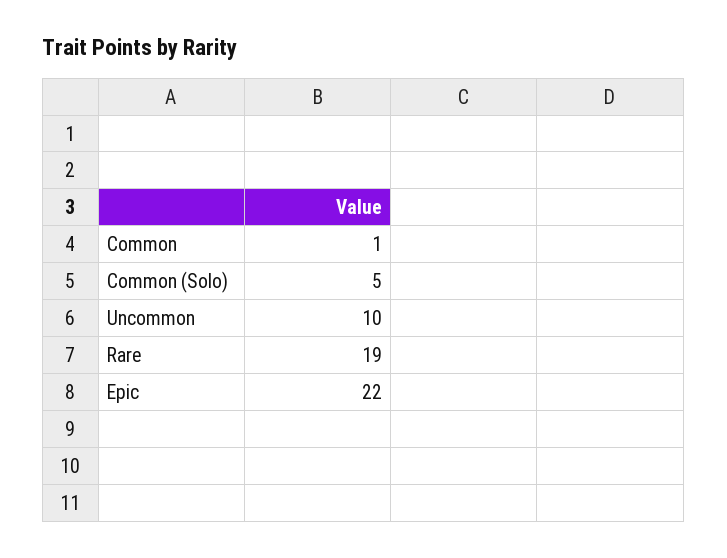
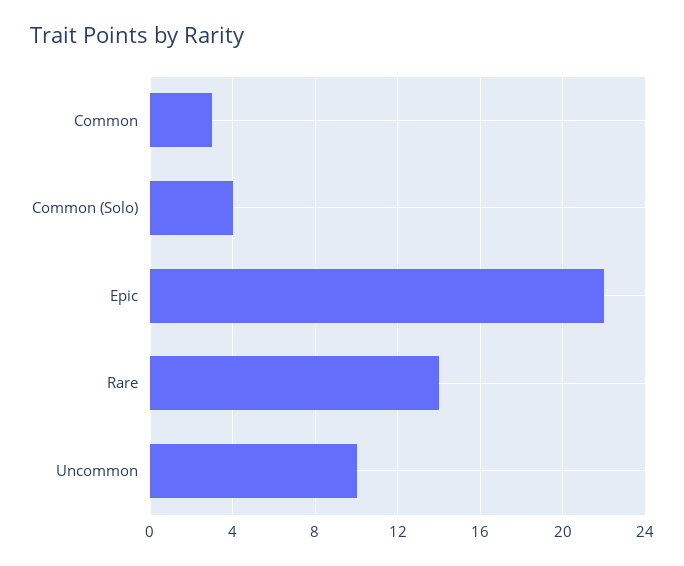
Common: 1 -> 3
Common (Solo): 5 -> 4
Rare: 19 -> 14

